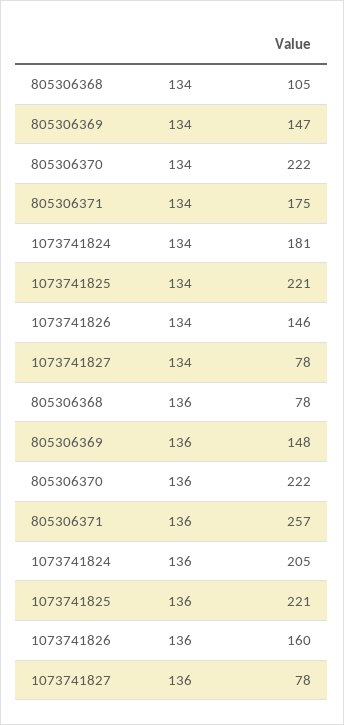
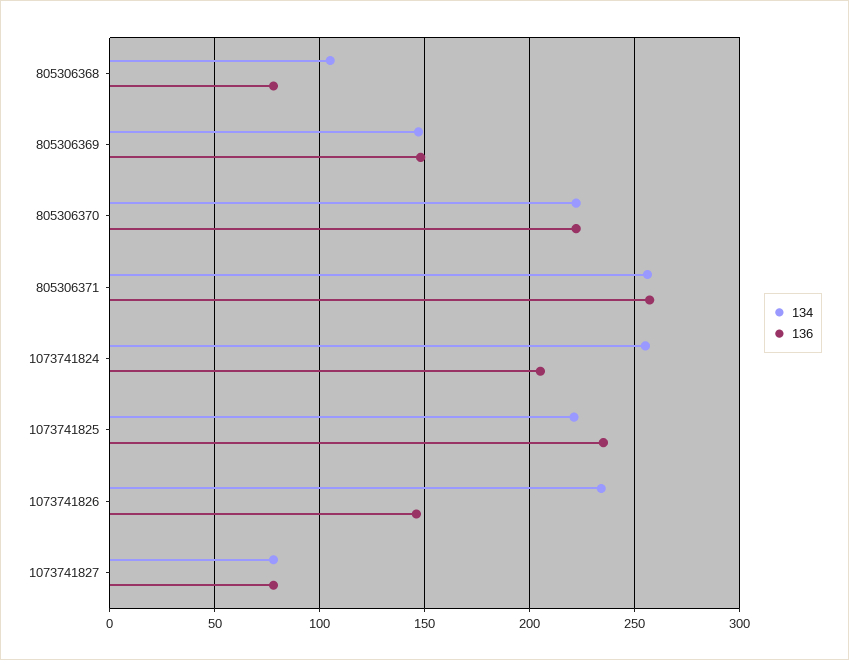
134, 805306371: 175 -> 255
134, 1073741824: 181 -> 255
134, 1073741826: 146 -> 235
136, 1073741825: 221 -> 235
136, 1073741826: 160 -> 145

